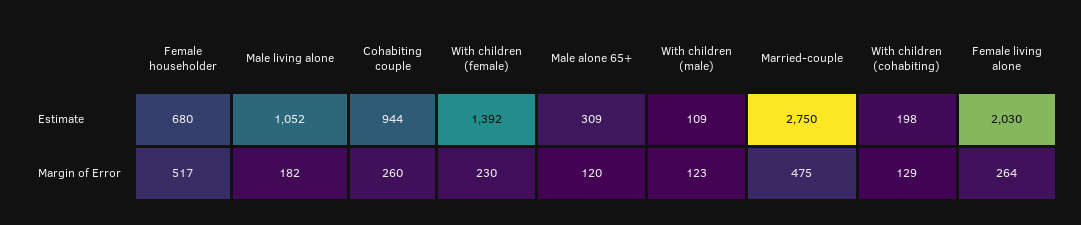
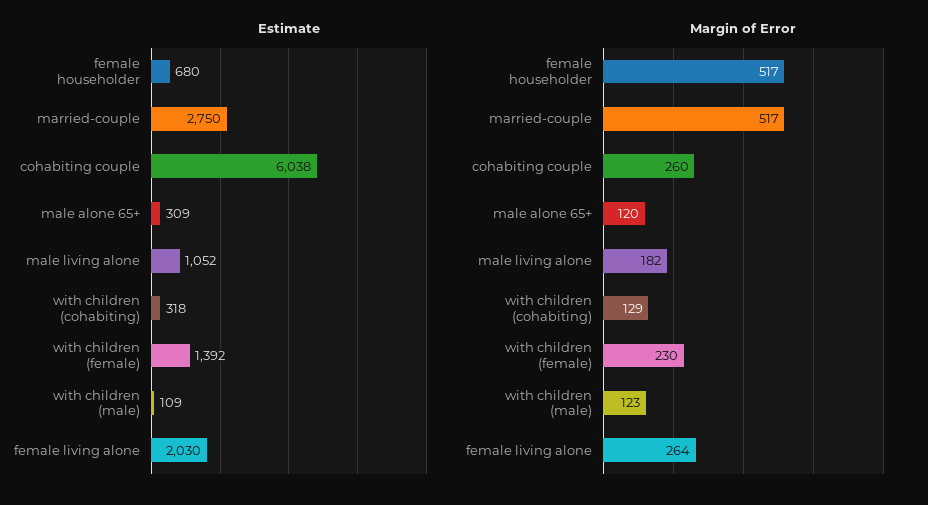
Estimate, Cohabiting couple: 944 -> 6038
Estimate, With children (cohabiting): 198 -> 318
Margin of Error, Married-couple: 475 -> 517

